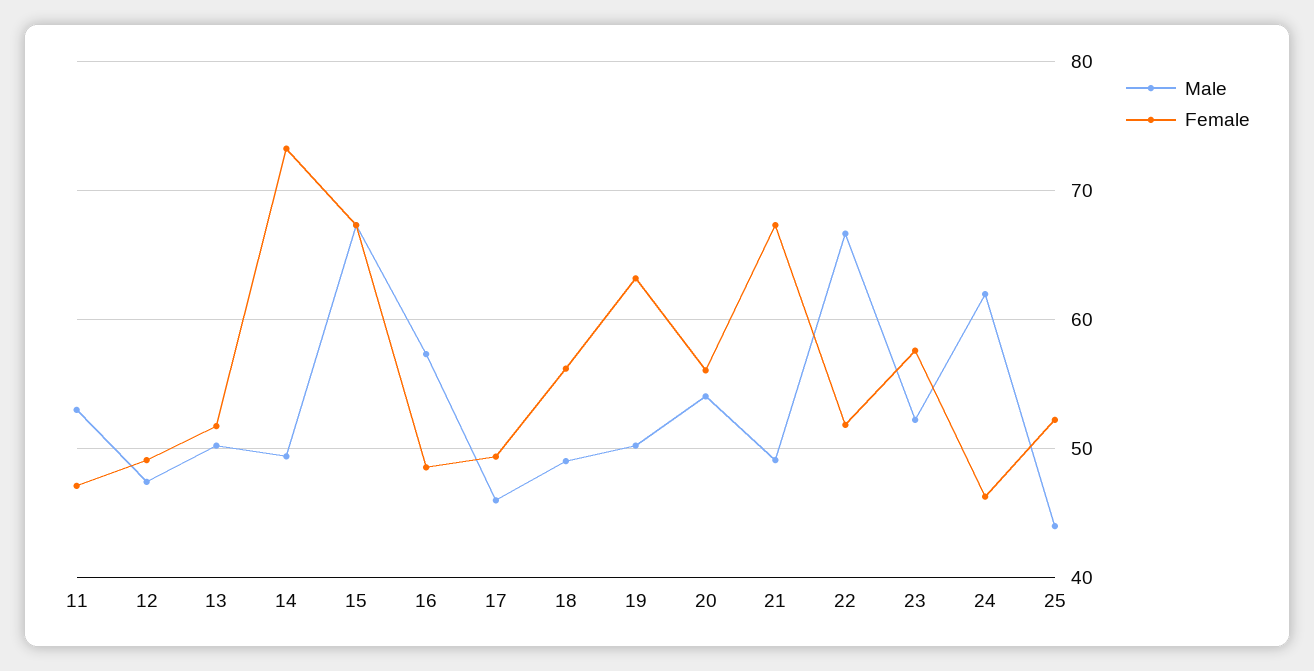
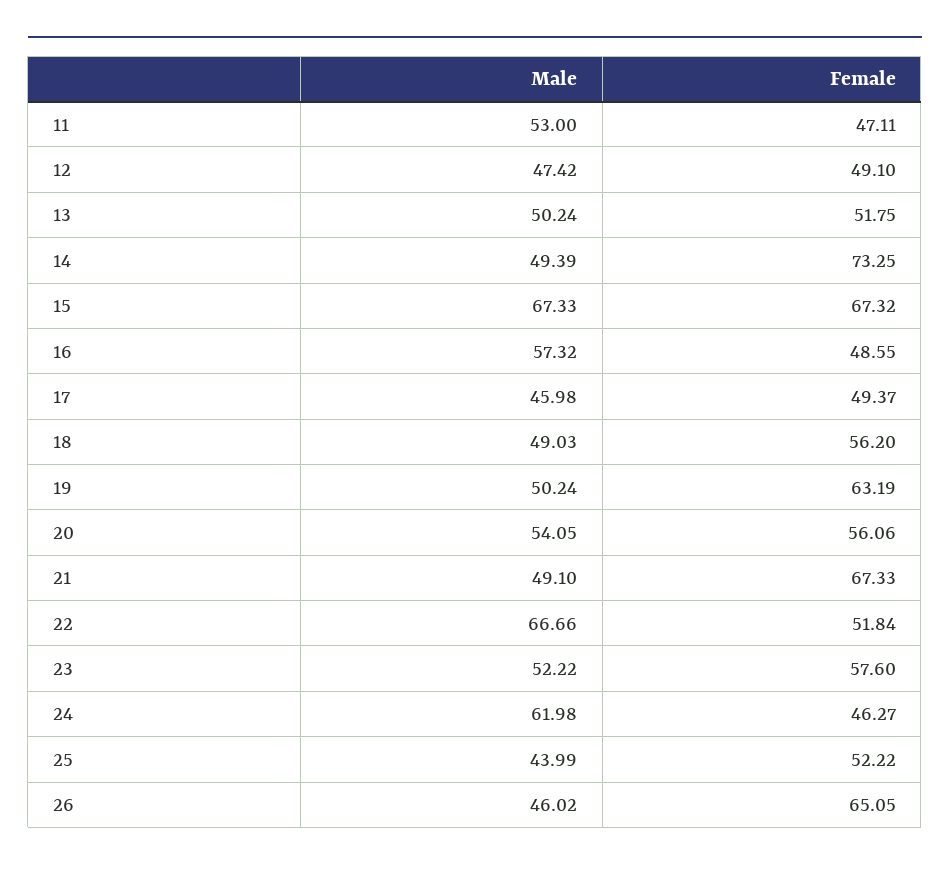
Male, 26: none -> 46.02
Female, 26: none -> 65.05

